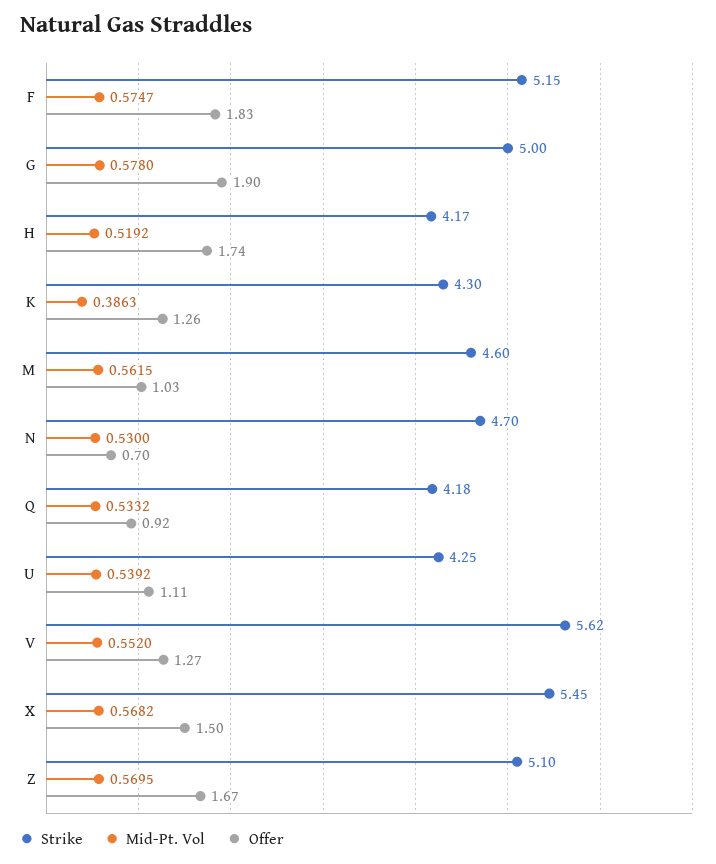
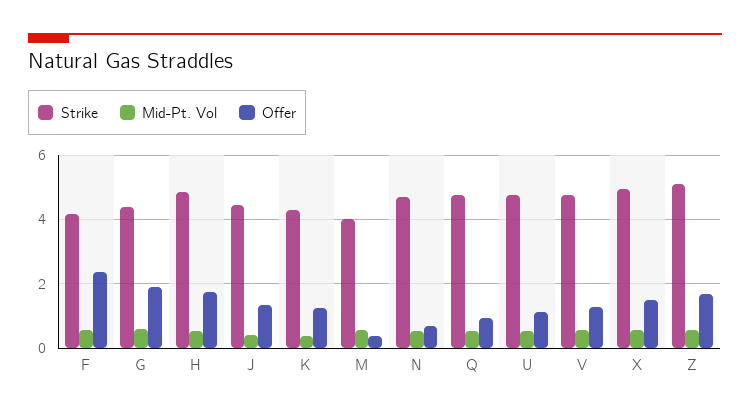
Strike, F: 5.15 -> 4.2
Offer, F: 1.83 -> 2.4
Strike, G: 5 -> 4.4
Strike, H: 4.17 -> 4.8
Strike, M: 4.6 -> 4
Offer, M: 1.03 -> 0.4
Strike, Q: 4.18 -> 4.8
Strike, U: 4.25 -> 4.8
Strike, V: 5.62 -> 4.8
Strike, X: 5.45 -> 5
Strike, J: none -> 4.4
Mid-Pt. Vol, J: none -> 0.4
Offer, J: none -> 1.4

